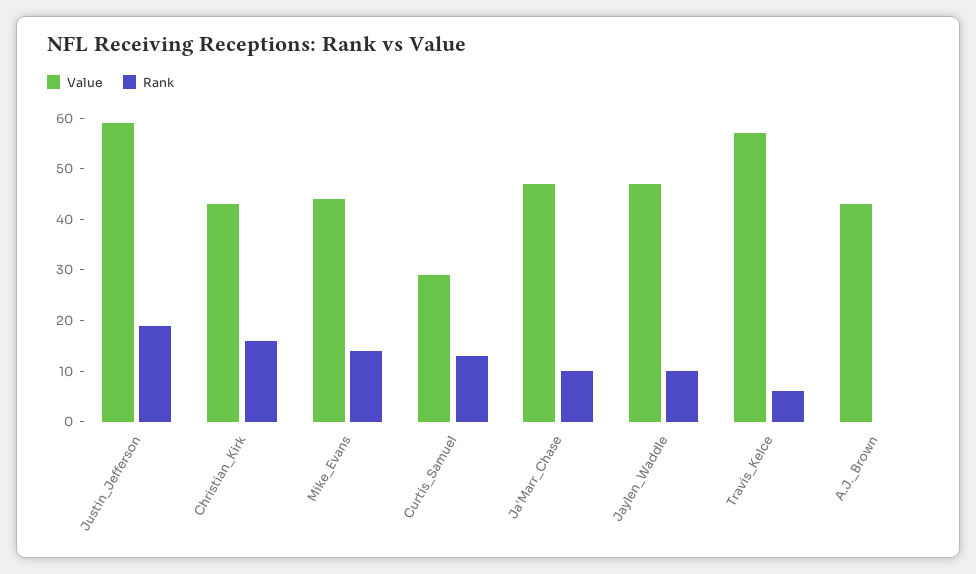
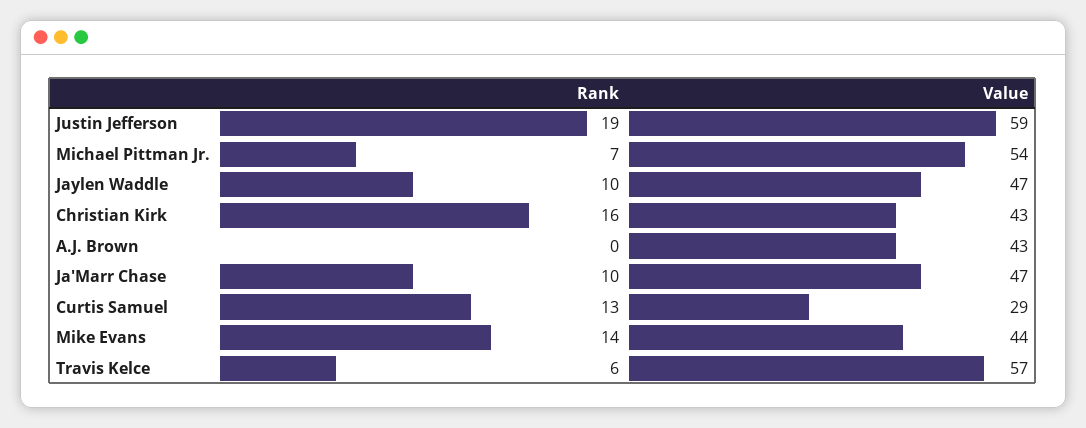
Rank, Michael Pittman Jr.: none -> 7
Value, Michael Pittman Jr.: none -> 54

